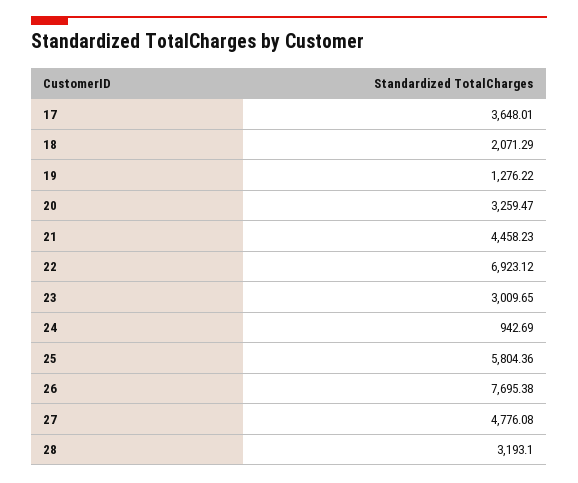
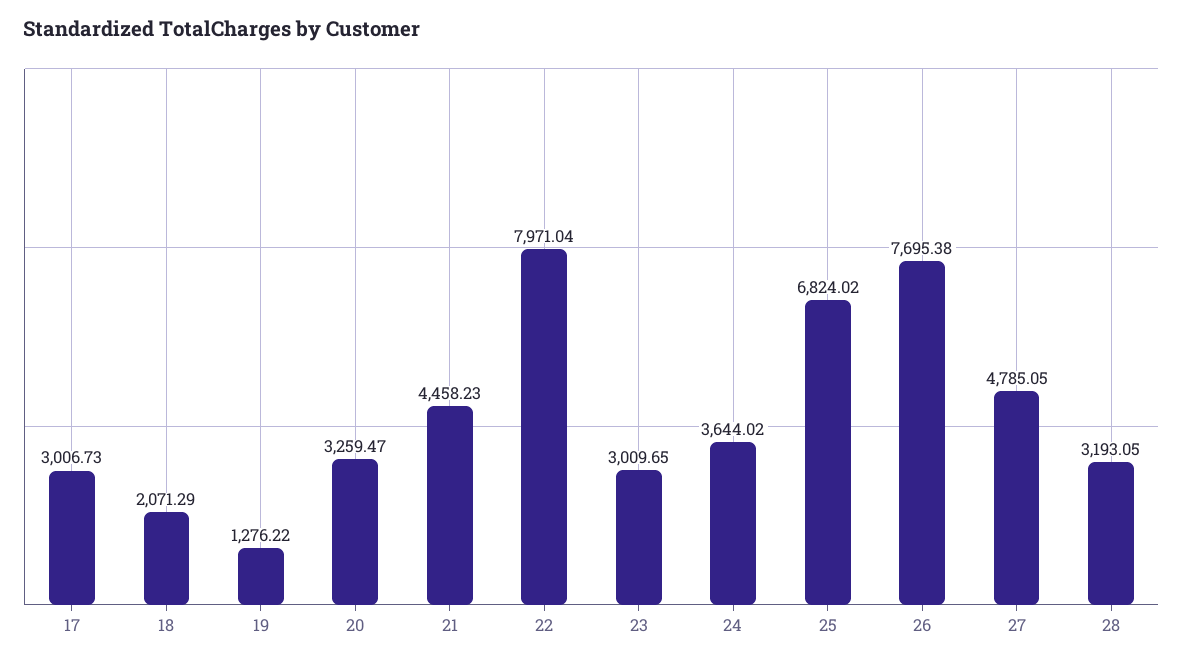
17: 3648.01 -> 3006.73
22: 6923.12 -> 7971.04
24: 942.69 -> 3644.02
25: 5804.36 -> 6824.02
27: 4776.08 -> 4785.05
28: 3193.1 -> 3193.05

